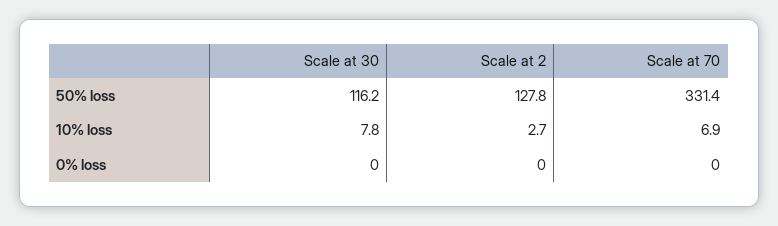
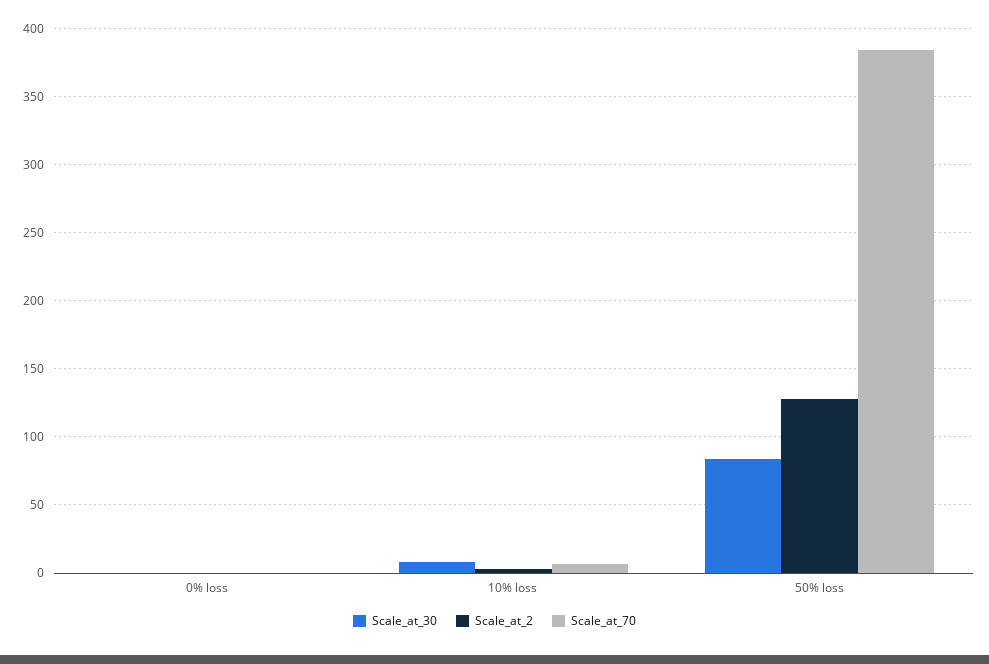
Scale at 30, 50% loss: 116.2 -> 85
Scale at 70, 50% loss: 331.4 -> 385

